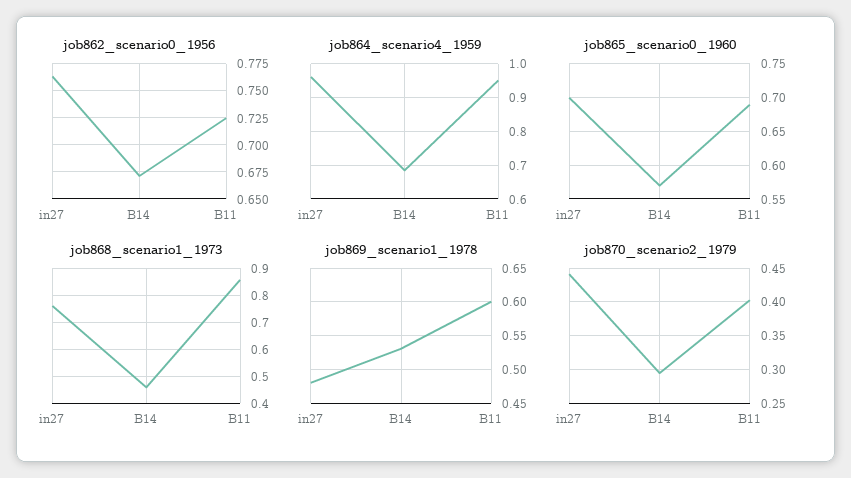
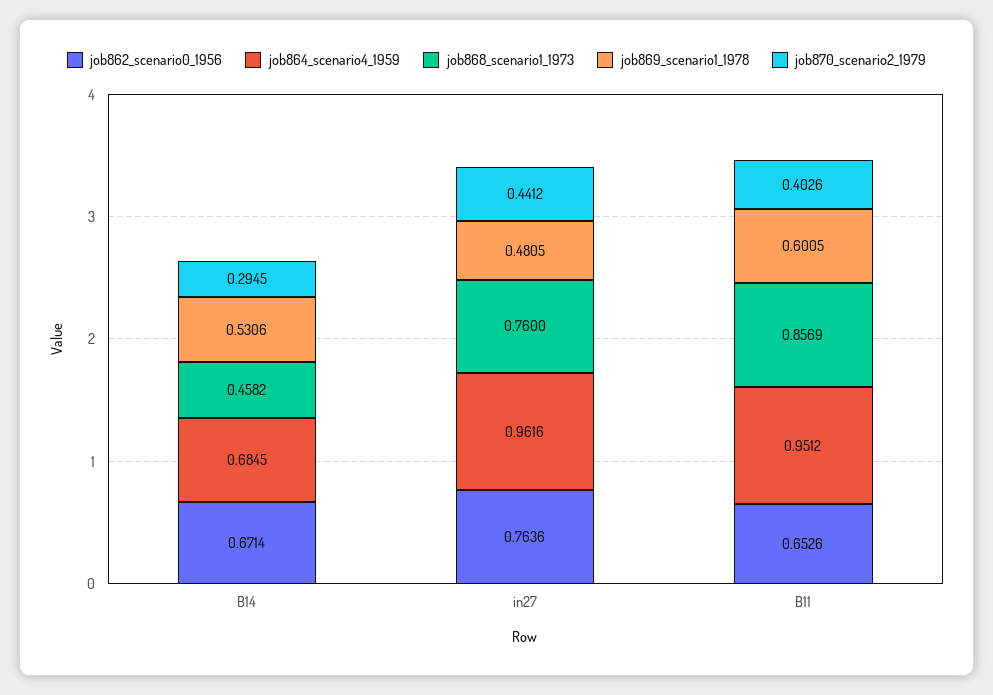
job862_scenario0_1956, B11: 0.725 -> 0.6526
job865_scenario0_1960, in27: 0.7 -> none
job865_scenario0_1960, B14: 0.57 -> none
job865_scenario0_1960, B11: 0.69 -> none

